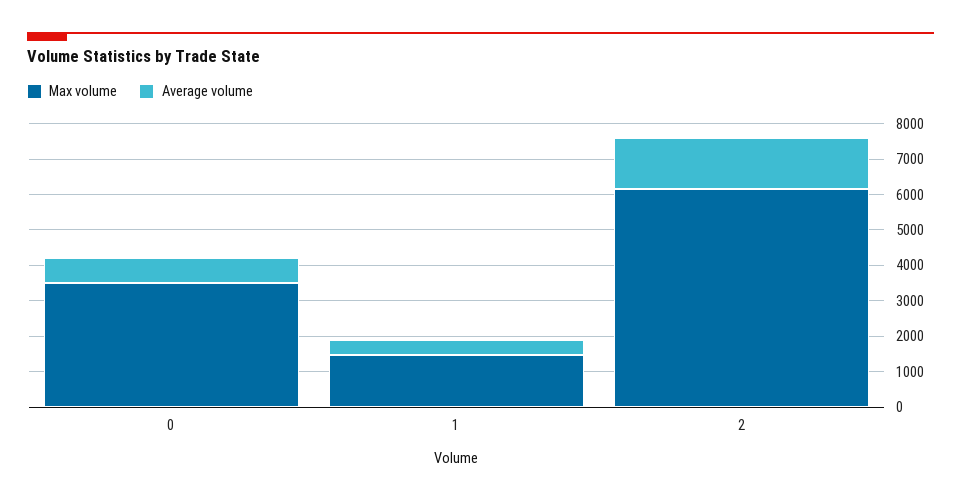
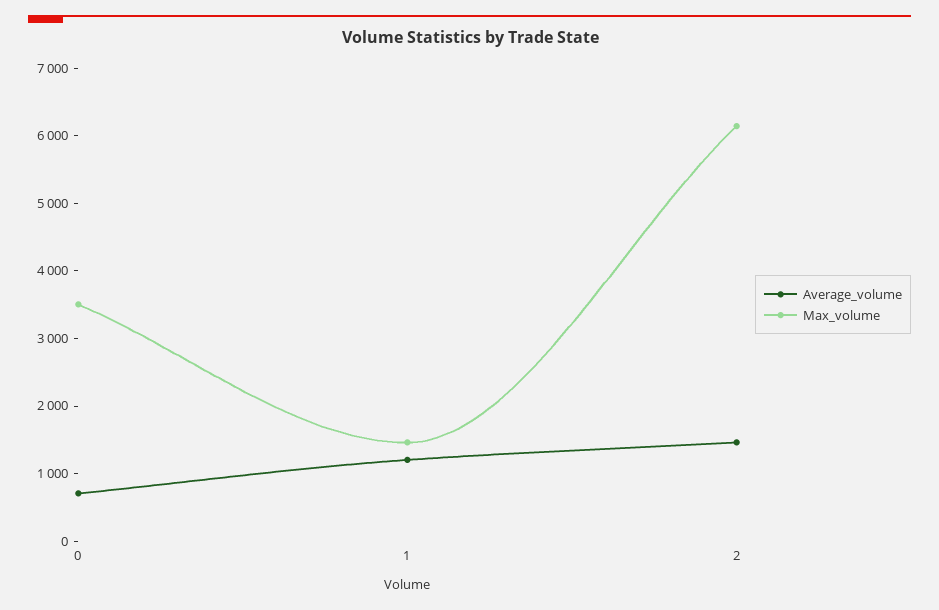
Average volume, 1: 500 -> 1200

